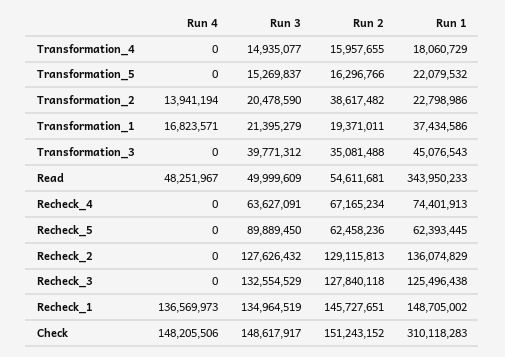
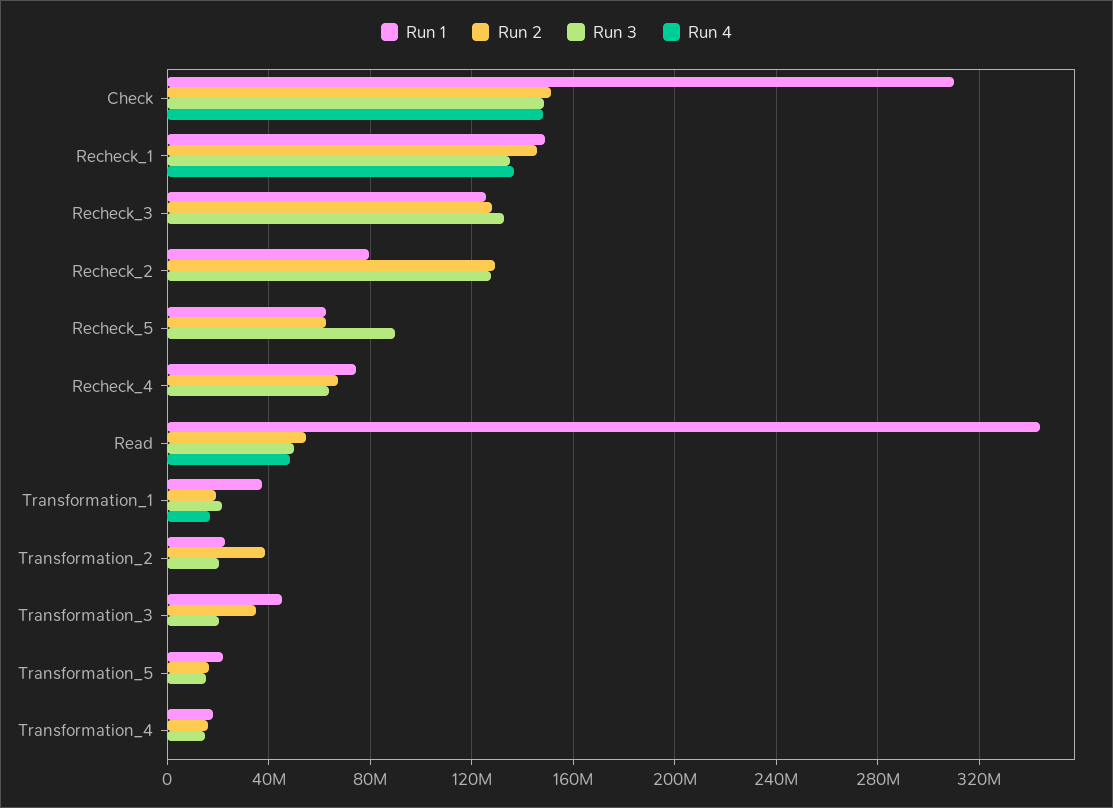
Run 4, Transformation_2: 13941194 -> 0
Run 3, Transformation_3: 39771312 -> 20000000
Run 1, Recheck_2: 136074829 -> 80000000

